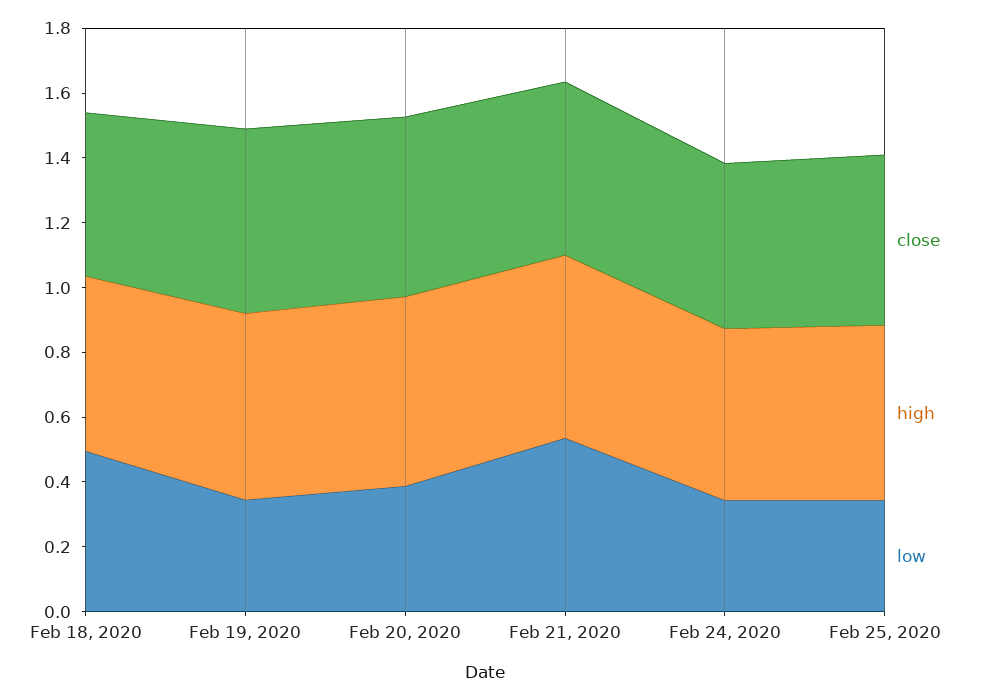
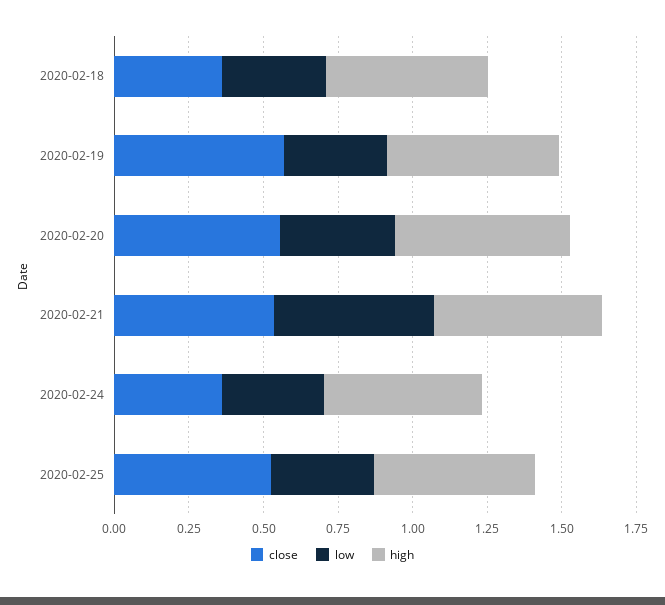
close, Feb 18, 2020: 0.5 -> 0.35
low, Feb 18, 2020: 0.5 -> 0.35
close, Feb 24, 2020: 0.5 -> 0.35

